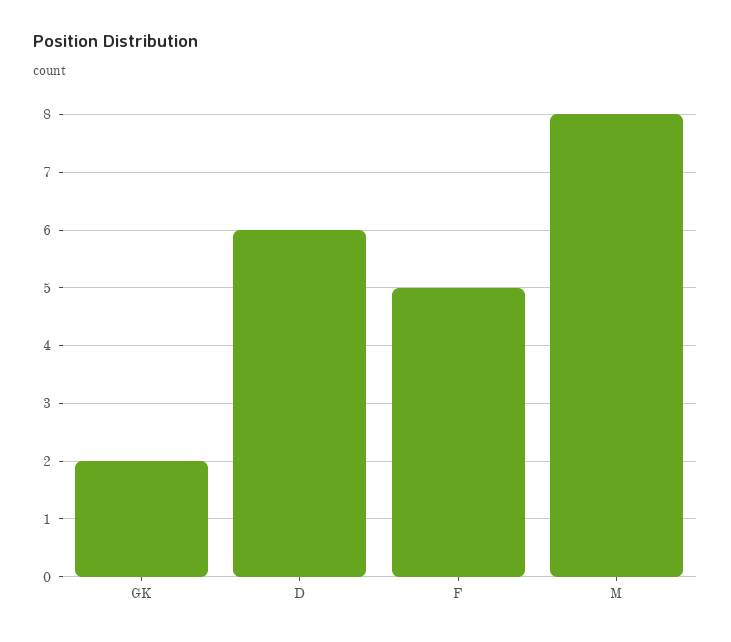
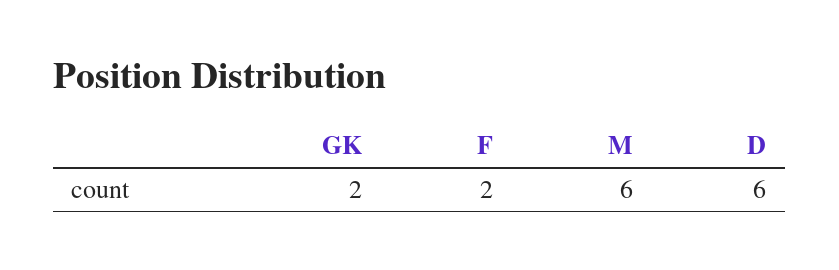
F: 5 -> 2
M: 8 -> 6

